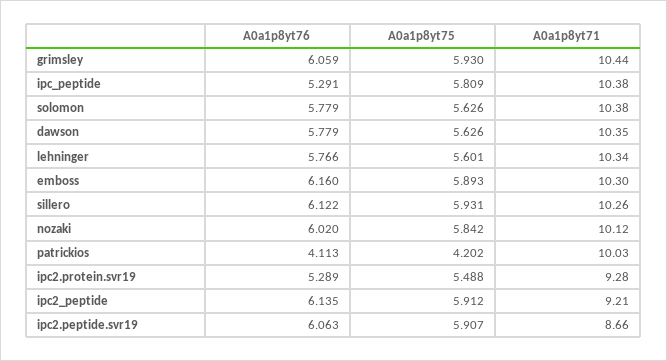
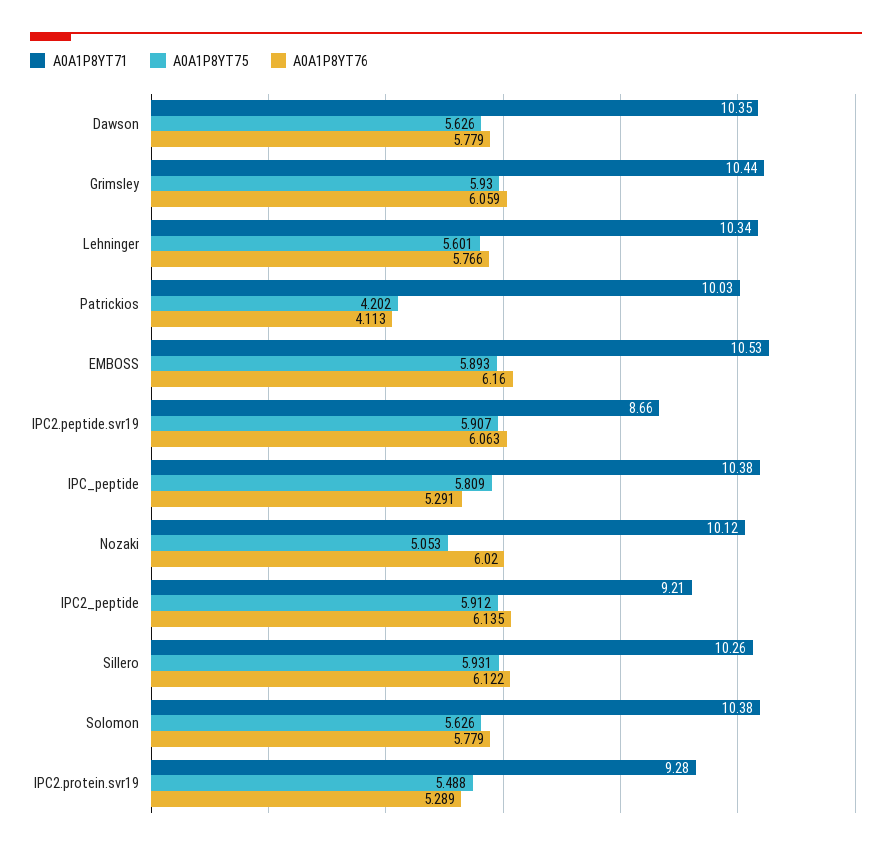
A0a1p8yt71, emboss: 10.3 -> 10.53
A0a1p8yt75, nozaki: 5.842 -> 5.053

